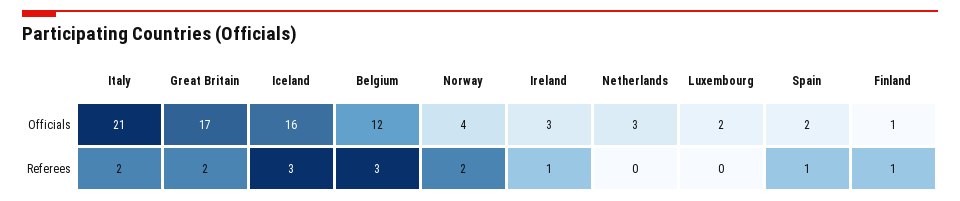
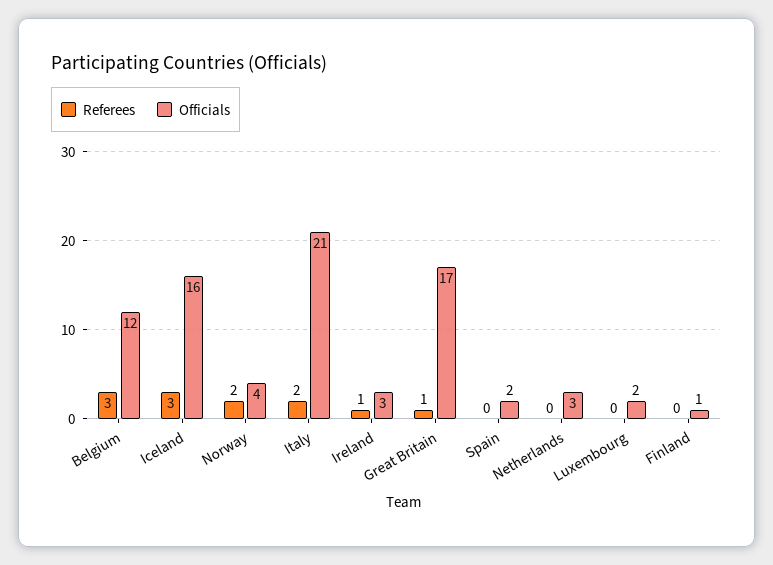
Referees, Great Britain: 2 -> 1
Referees, Spain: 1 -> 0
Referees, Finland: 1 -> 0

